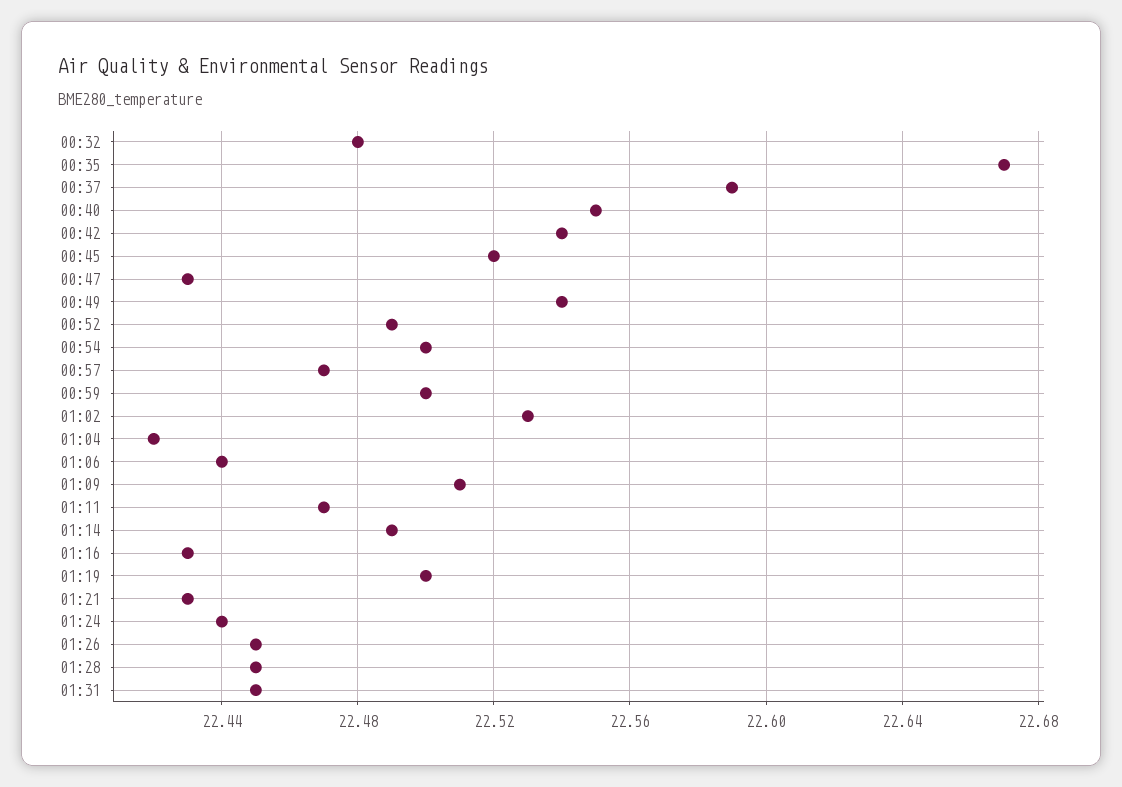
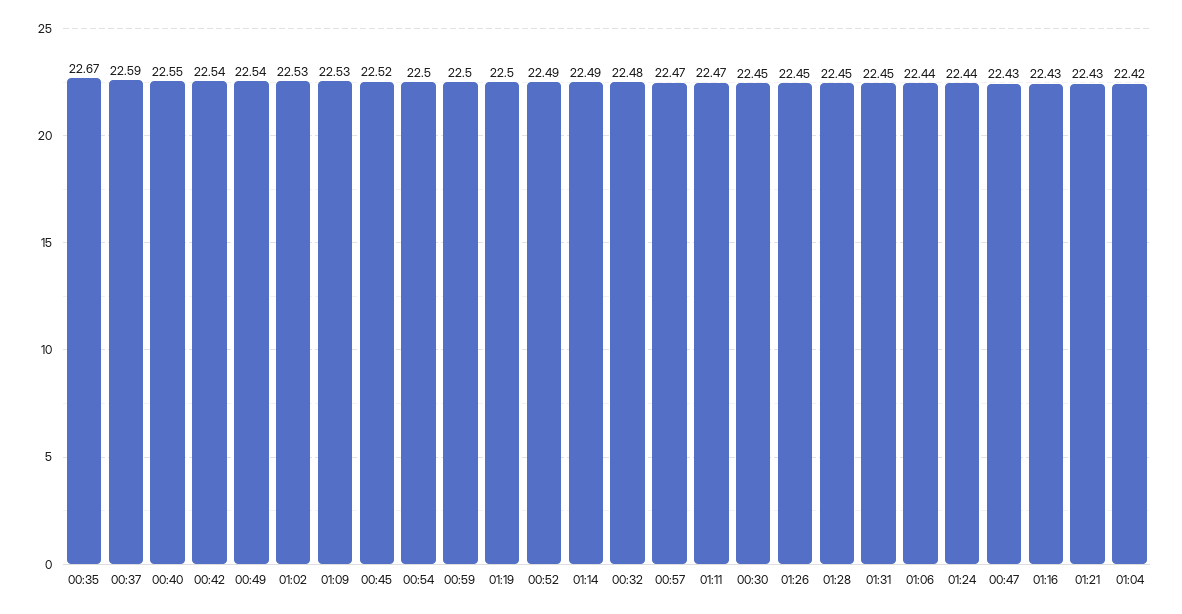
01:09: 22.51 -> 22.53
00:30: none -> 22.45

